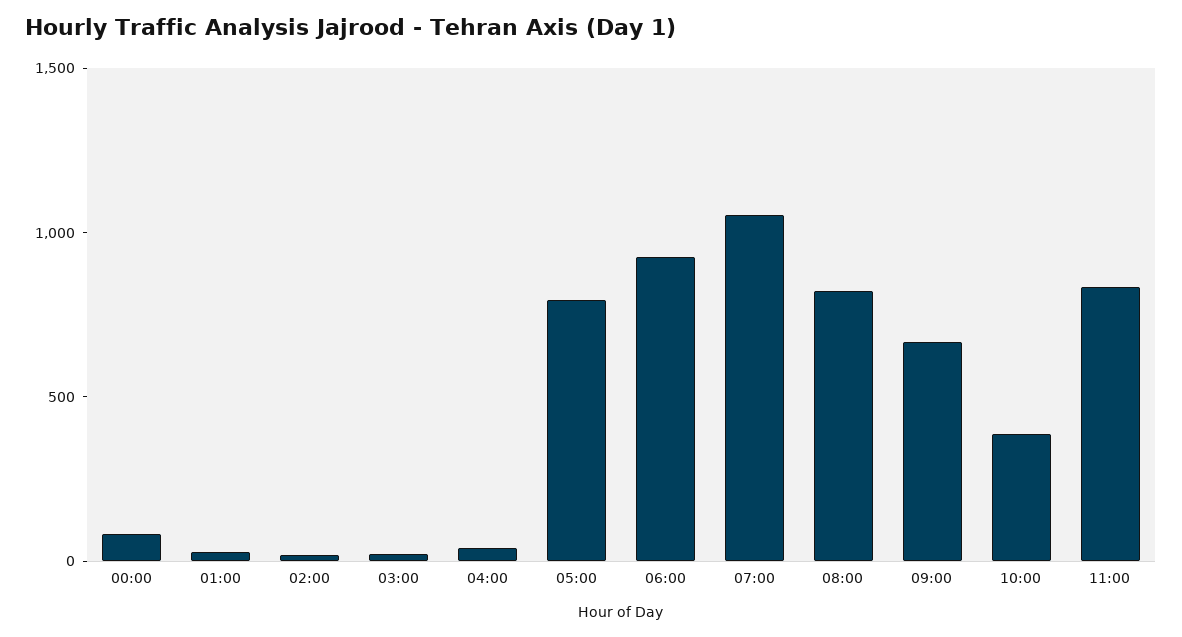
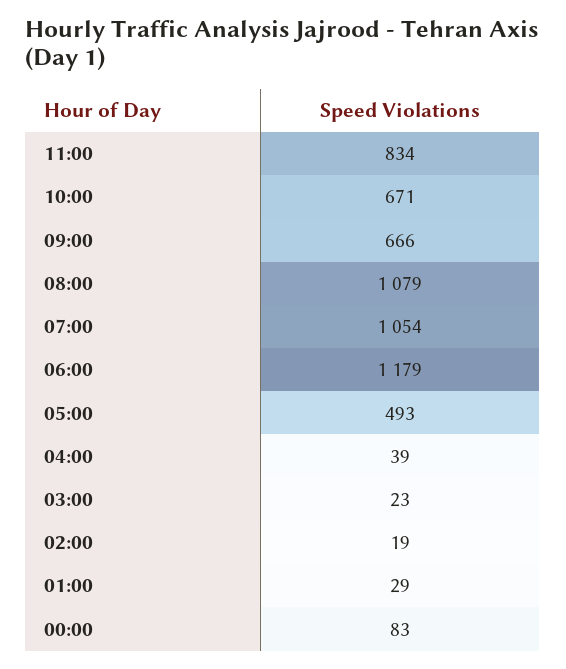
05:00: 800 -> 493
06:00: 900 -> 1179
08:00: 800 -> 1079
10:00: 400 -> 671

